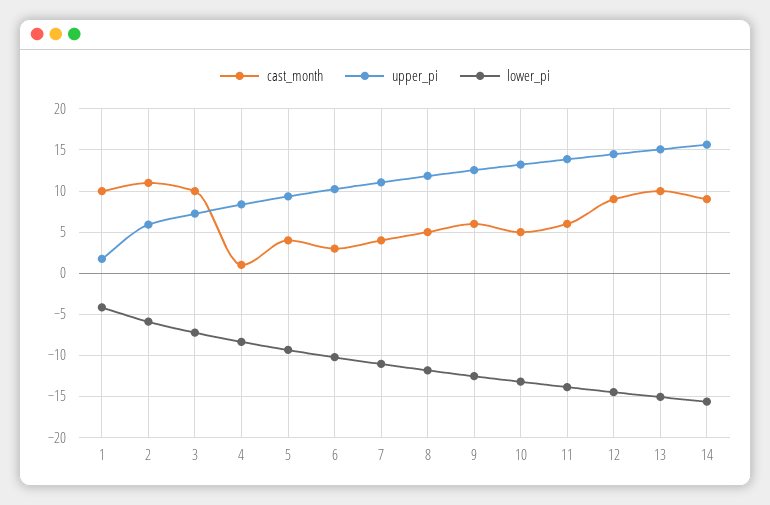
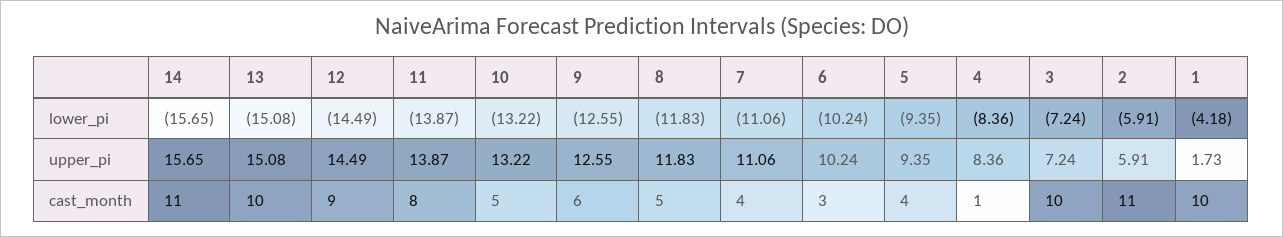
cast_month, 11: 6 -> 8
cast_month, 14: 9 -> 11

